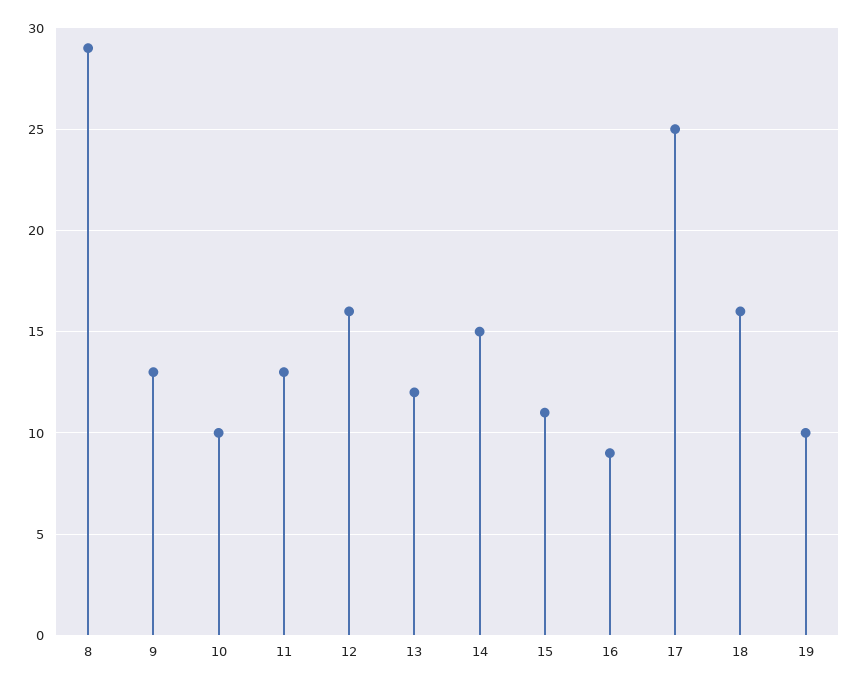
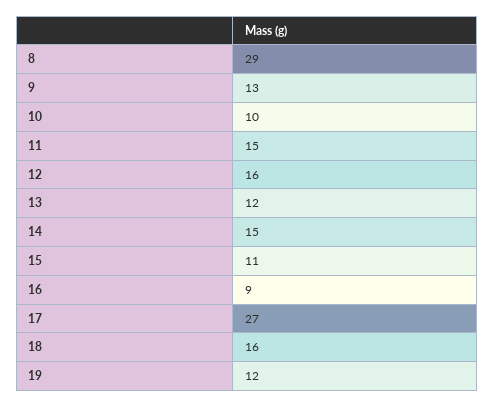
11: 13 -> 15
17: 25 -> 27
19: 10 -> 12

